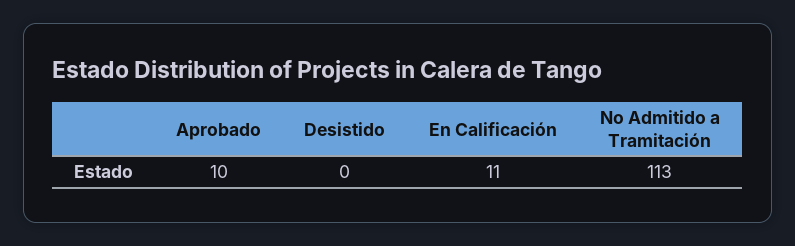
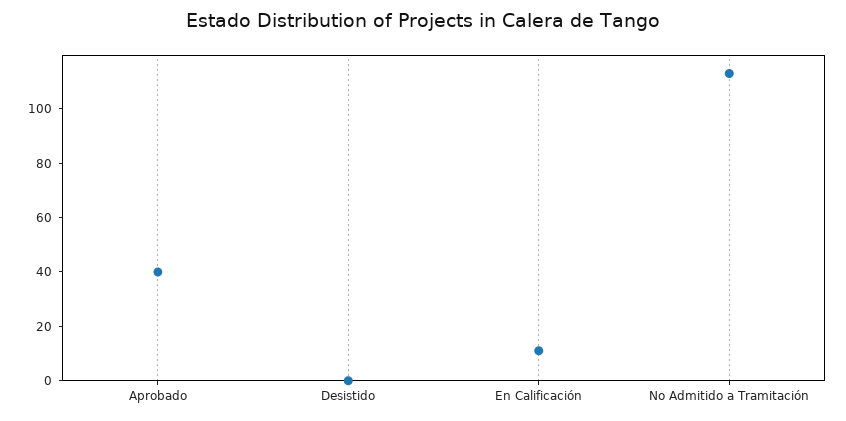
Aprobado: 10 -> 40

